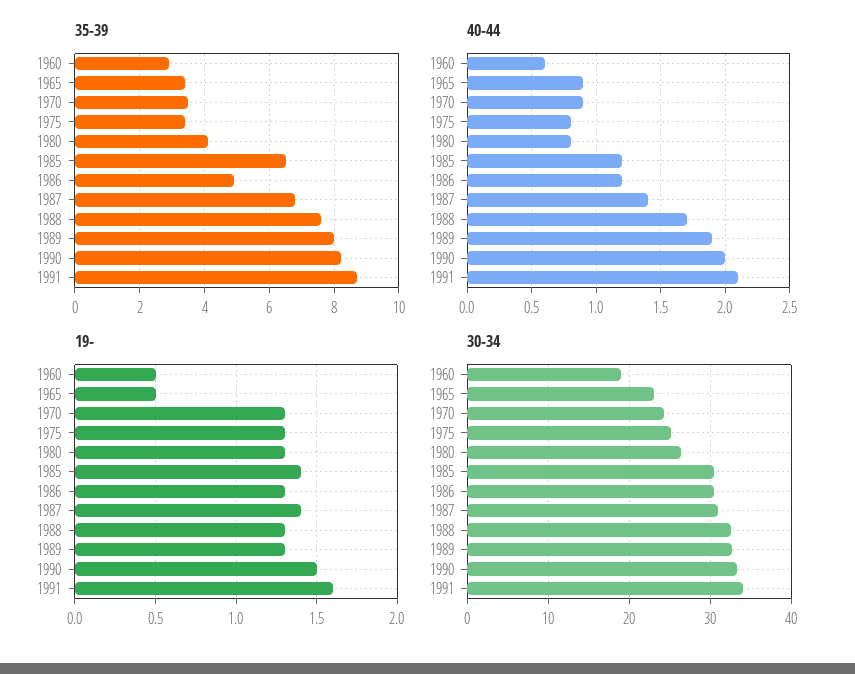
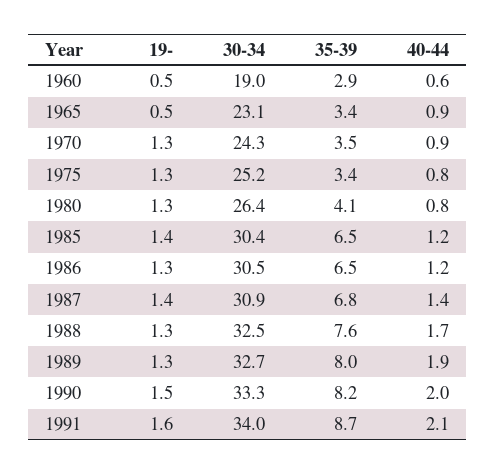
35-39, 1986: 5 -> 6.5

